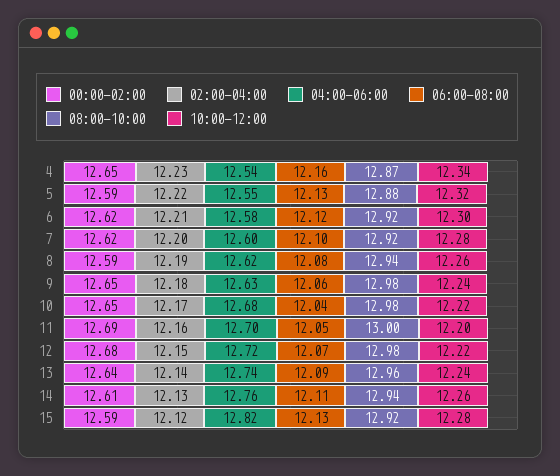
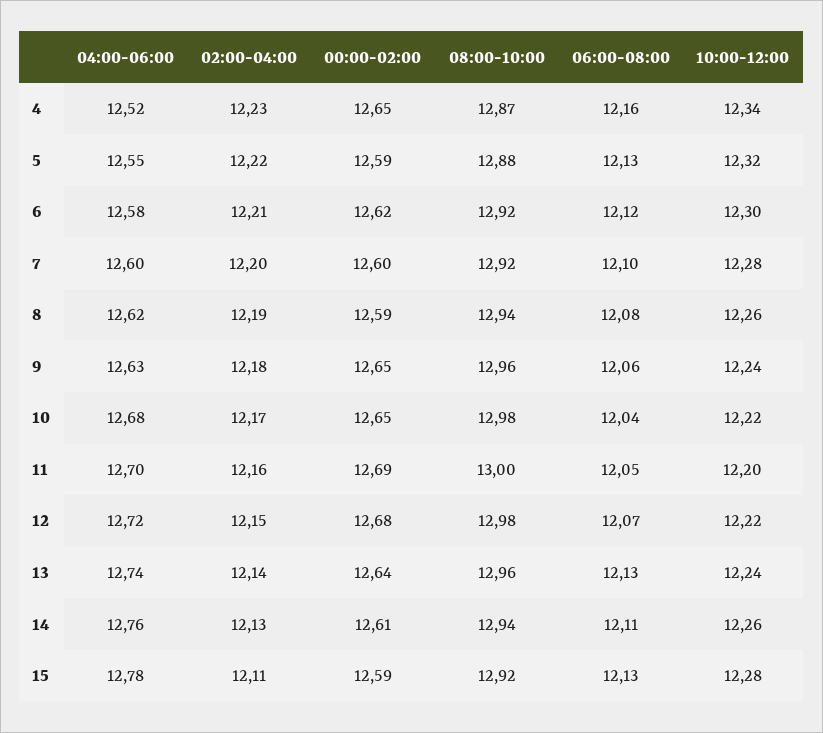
04:00-06:00, 4: 12.54 -> 12.52
00:00-02:00, 7: 12.62 -> 12.6
08:00-10:00, 9: 12.98 -> 12.96
06:00-08:00, 13: 12.09 -> 12.13
02:00-04:00, 15: 12.12 -> 12.11
04:00-06:00, 15: 12.82 -> 12.78

